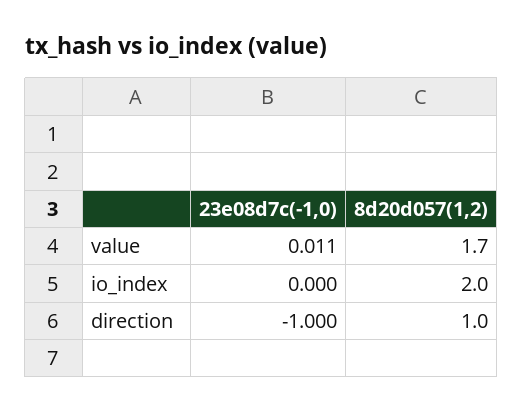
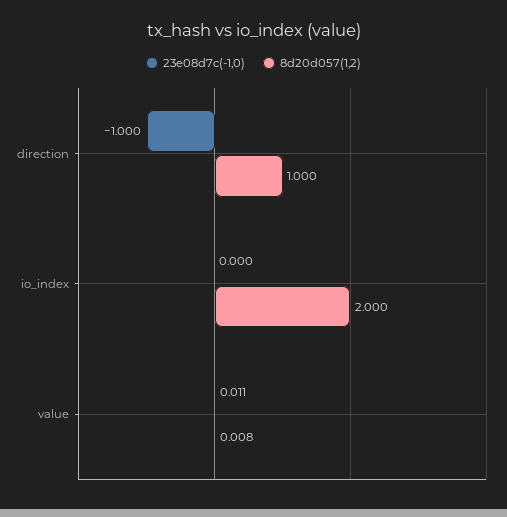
8d20d057(1,2), value: 1.7 -> 0.008

